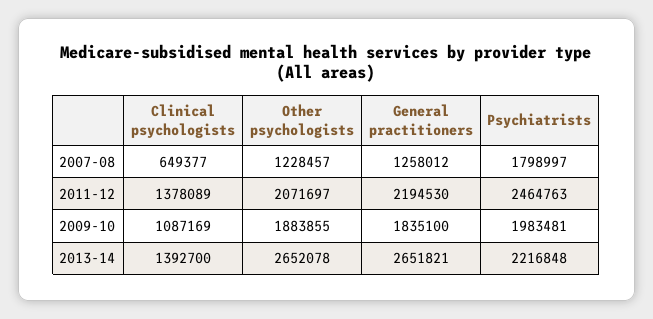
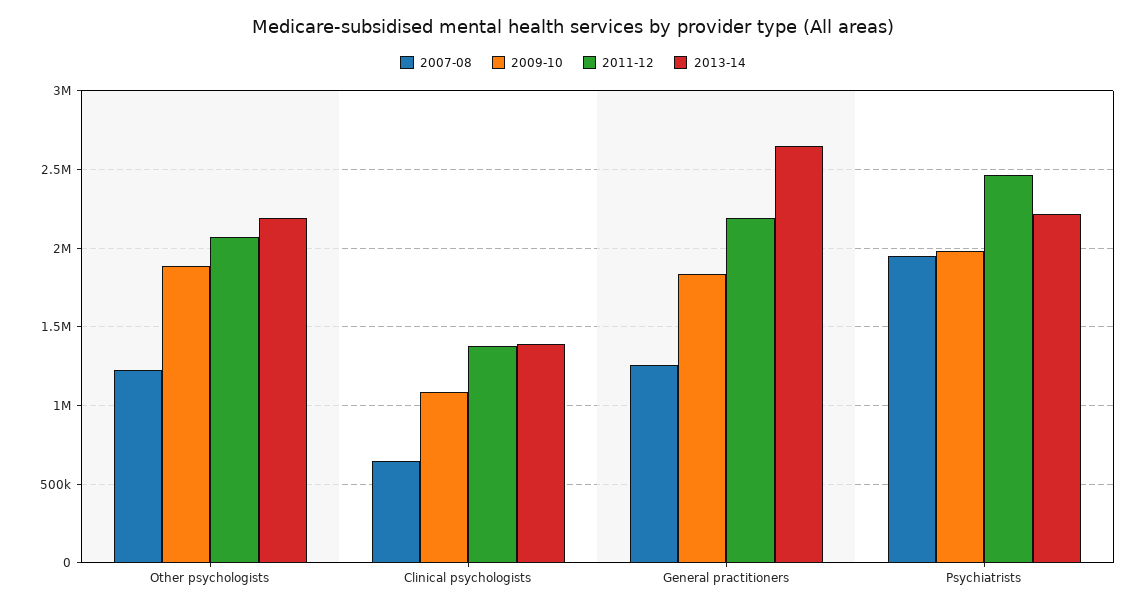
2007-08, Psychiatrists: 1798997 -> 1950000
2013-14, Other psychologists: 2652078 -> 2200000

